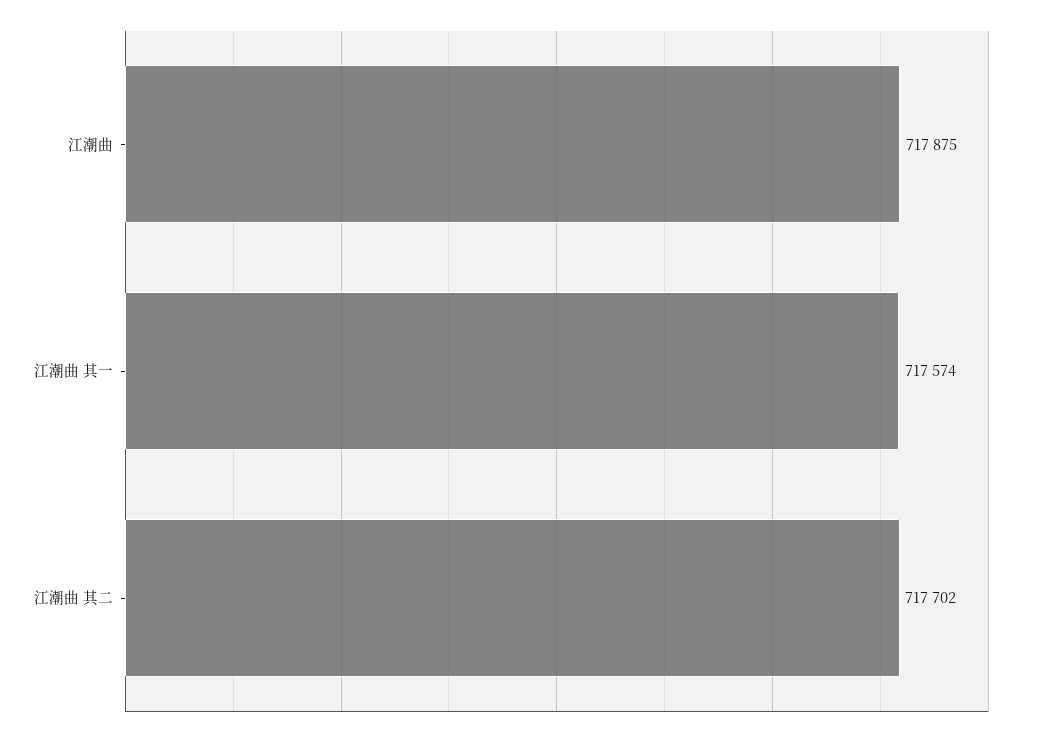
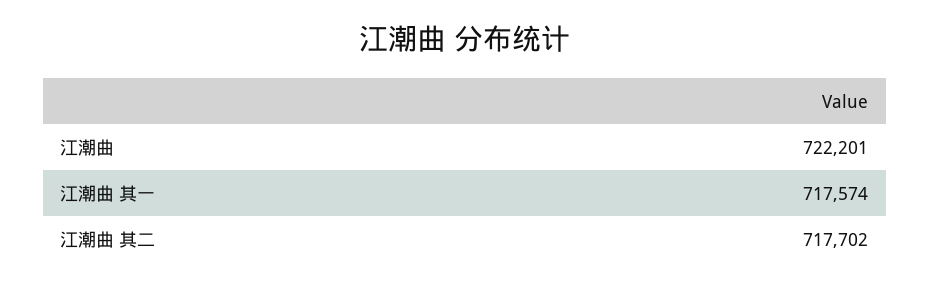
江潮曲: 717875 -> 722201

